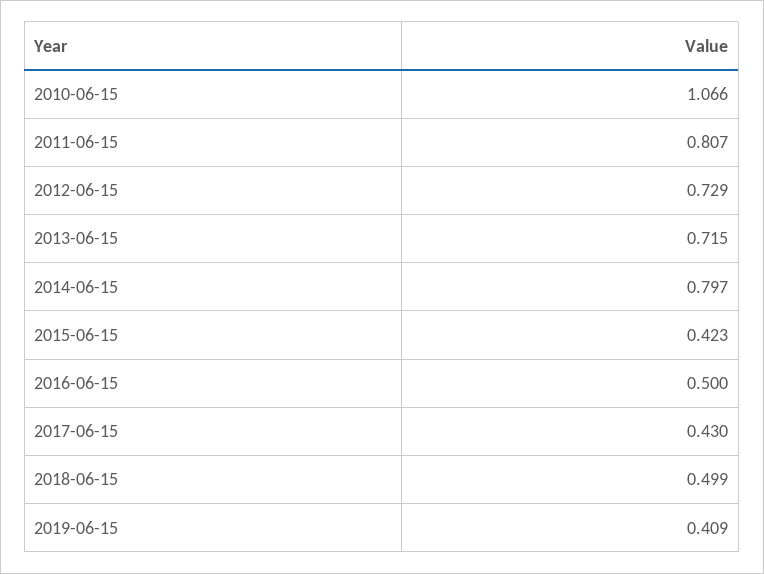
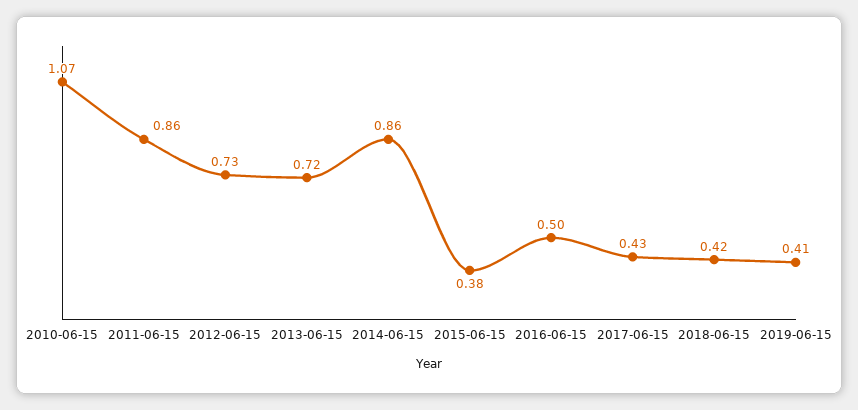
2011-06-15: 0.807 -> 0.86
2014-06-15: 0.797 -> 0.86
2015-06-15: 0.423 -> 0.38
2018-06-15: 0.499 -> 0.42

